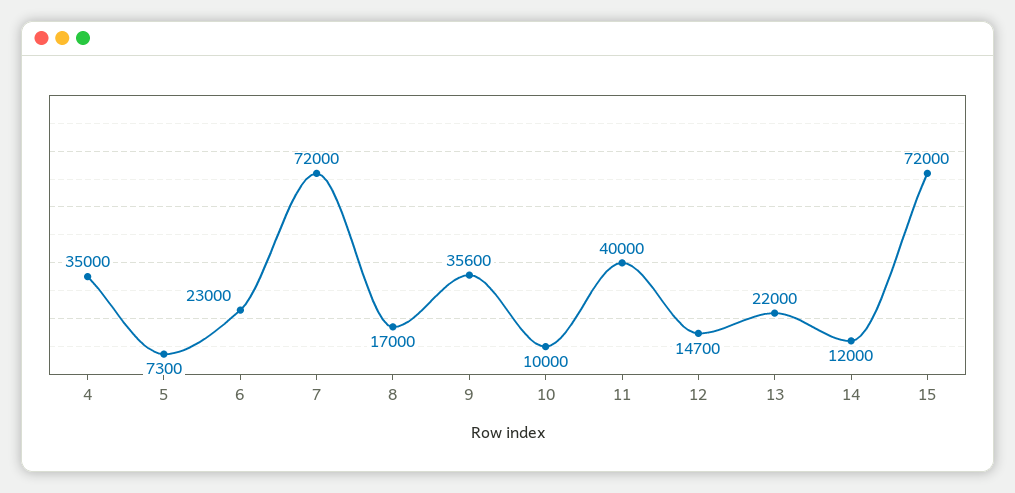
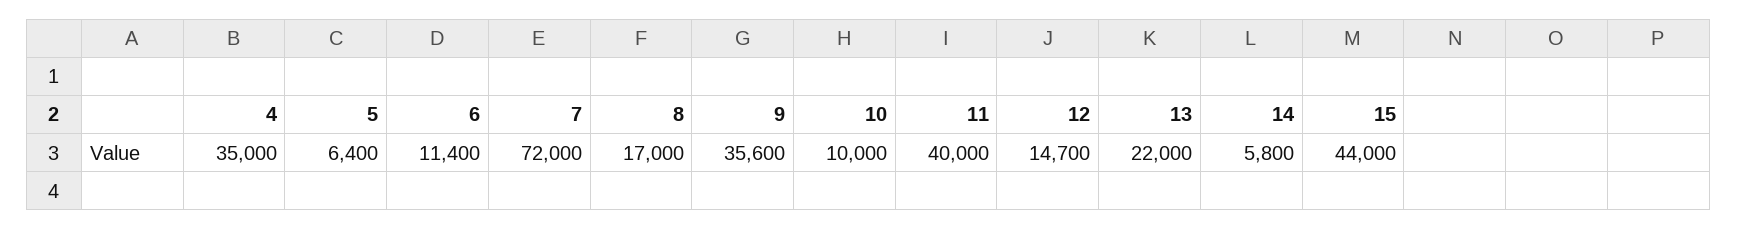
5: 7300 -> 6400
6: 23000 -> 11400
14: 12000 -> 5800
15: 72000 -> 44000

